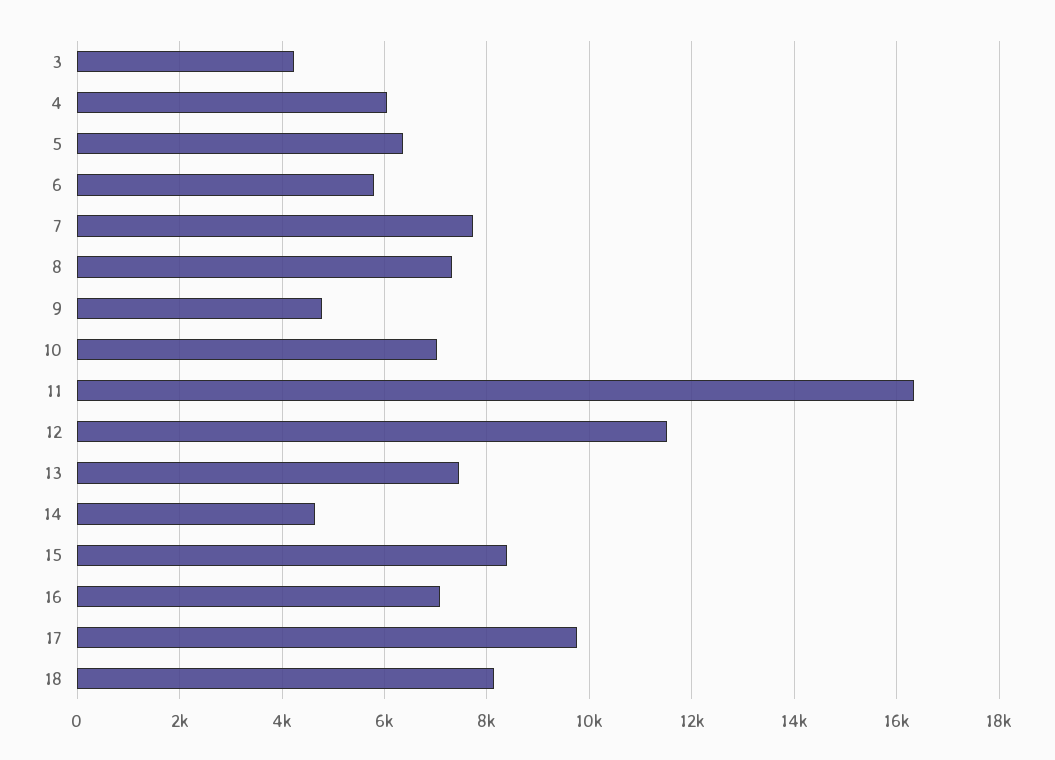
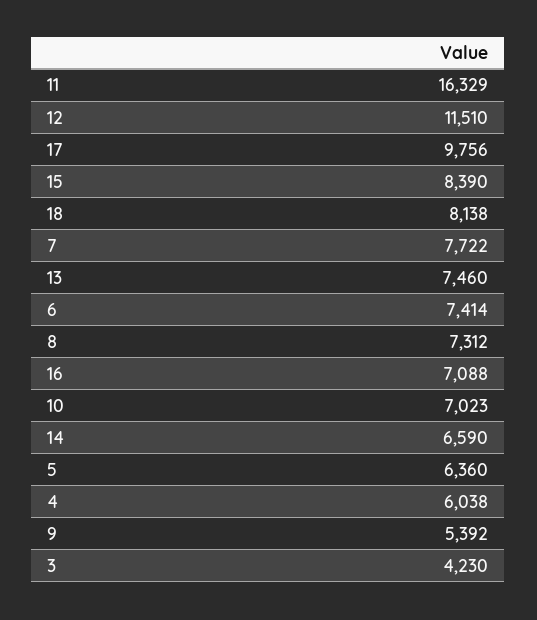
6: 5800 -> 7414
9: 4800 -> 5392
14: 4600 -> 6590

